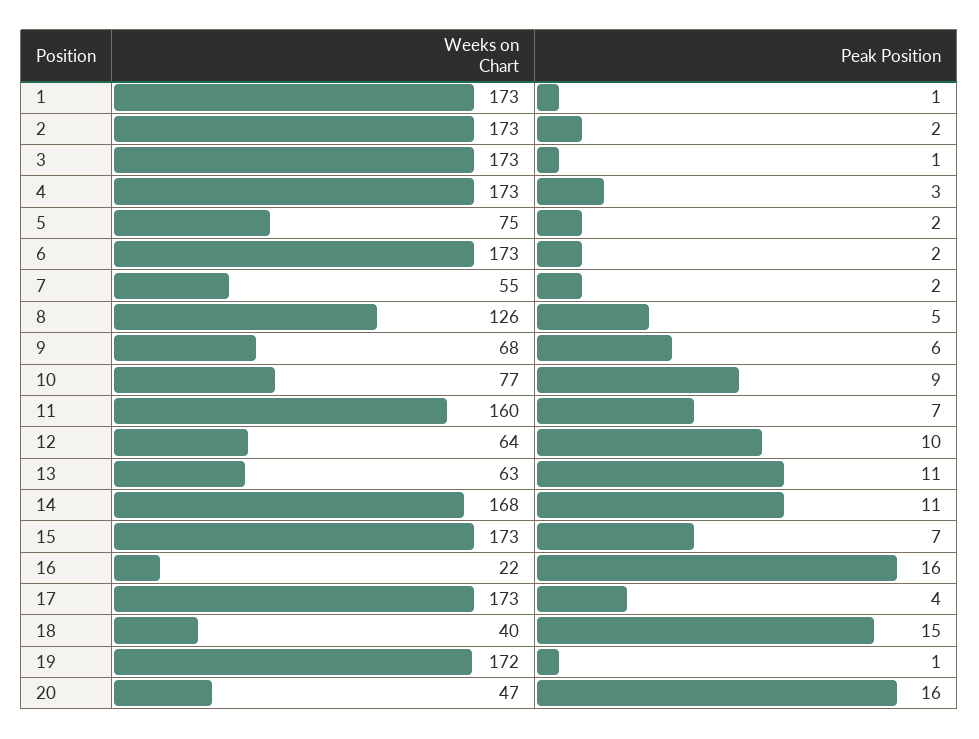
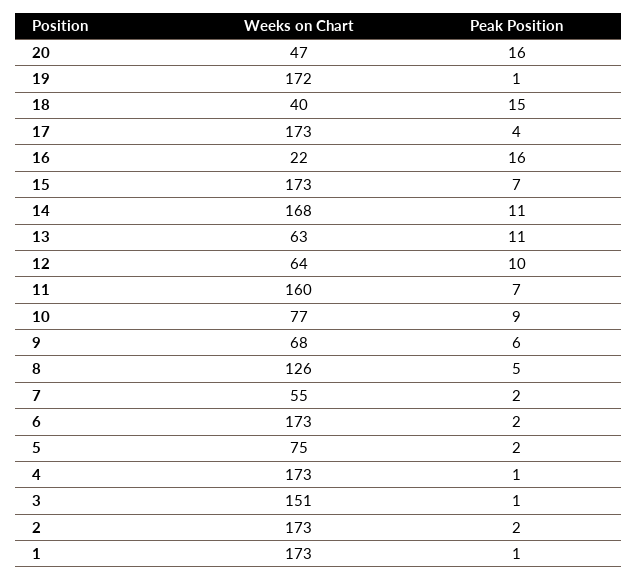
Weeks on Chart, 3: 173 -> 151
Peak Position, 4: 3 -> 1

